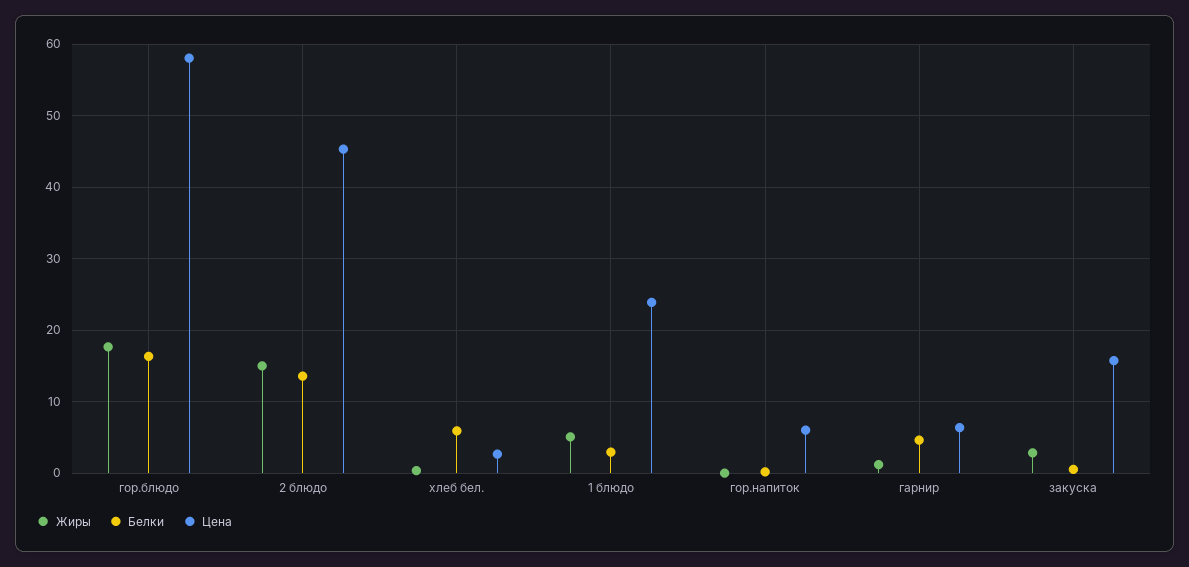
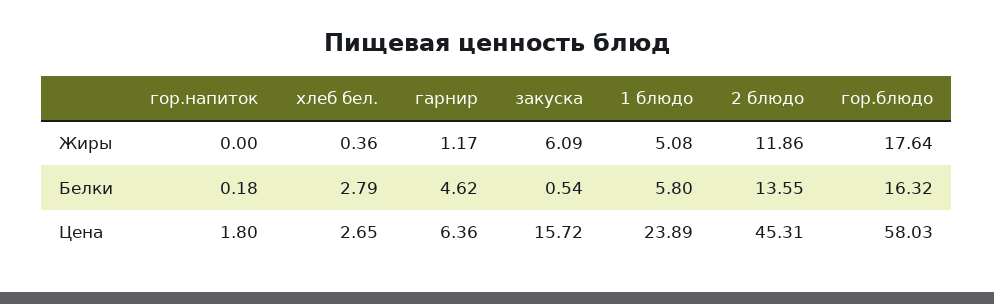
Жиры, 2 блюдо: 15 -> 11.86
Белки, хлеб бел.: 6 -> 2.79
Белки, 1 блюдо: 3 -> 5.8
Цена, гор.напиток: 6 -> 1.8
Жиры, закуска: 3 -> 6.09

